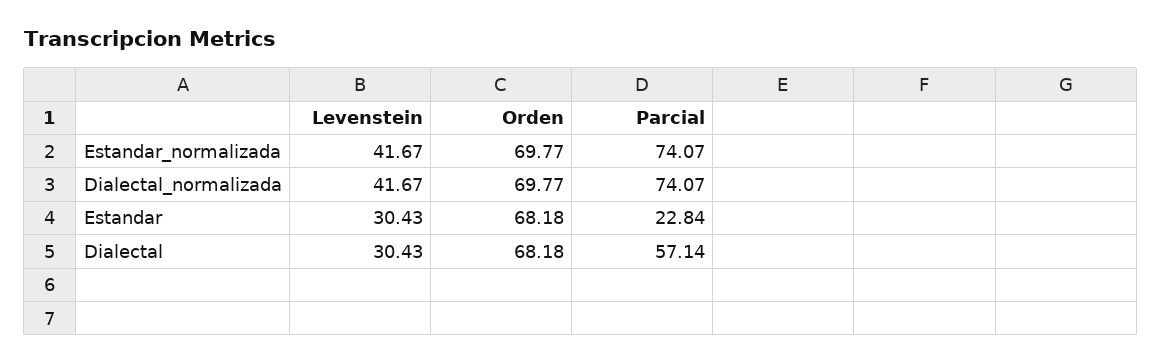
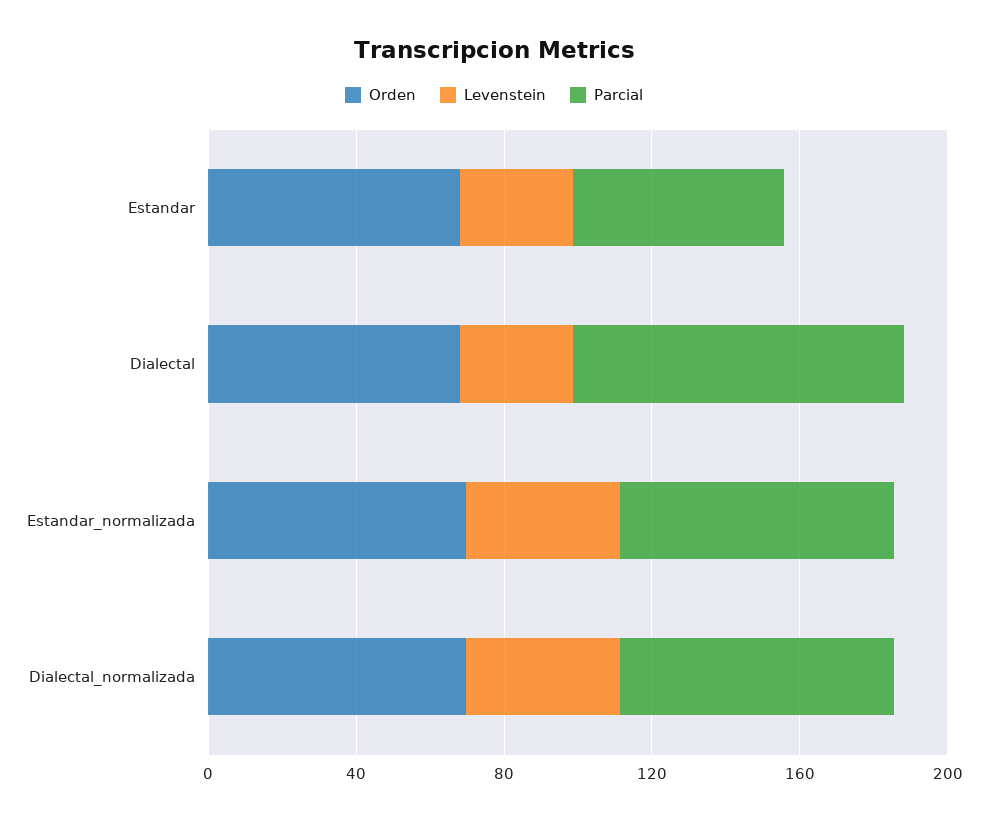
Parcial, Estandar: 22.84 -> 60
Parcial, Dialectal: 57.14 -> 90

